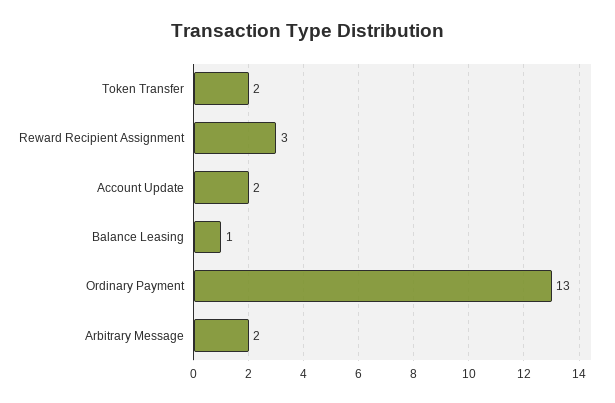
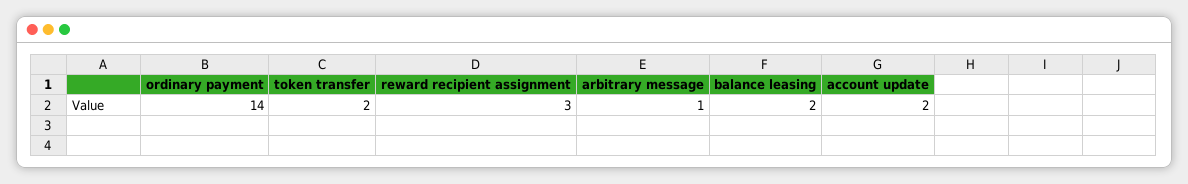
Balance Leasing: 1 -> 2
Ordinary Payment: 13 -> 14
Arbitrary Message: 2 -> 1

